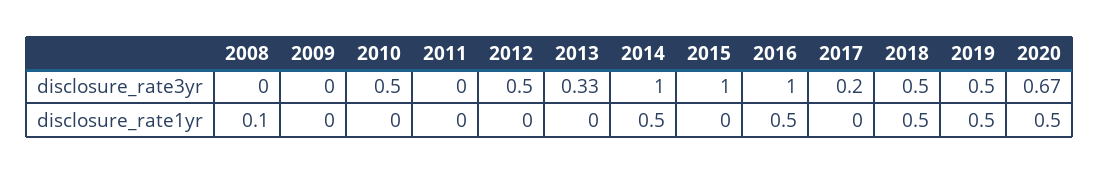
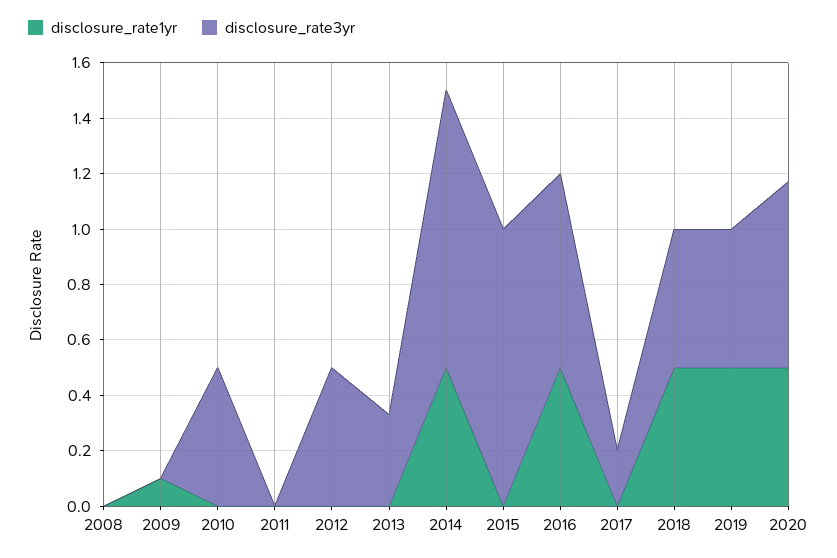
disclosure_rate3yr, 2016: 1 -> 0.7
disclosure_rate1yr, 2008: 0.1 -> 0
disclosure_rate1yr, 2009: 0 -> 0.1

